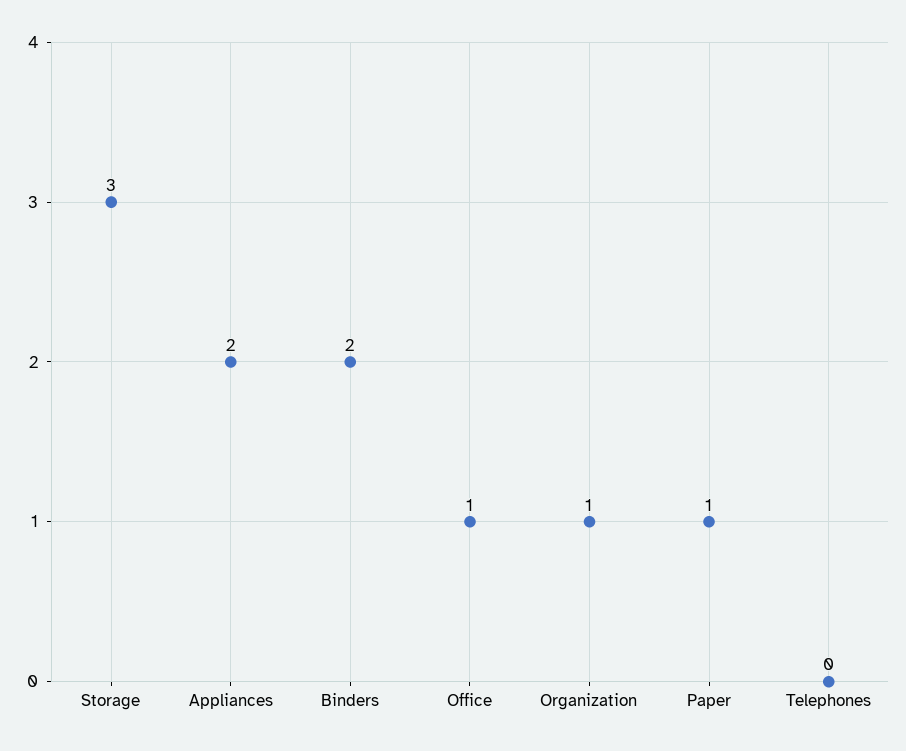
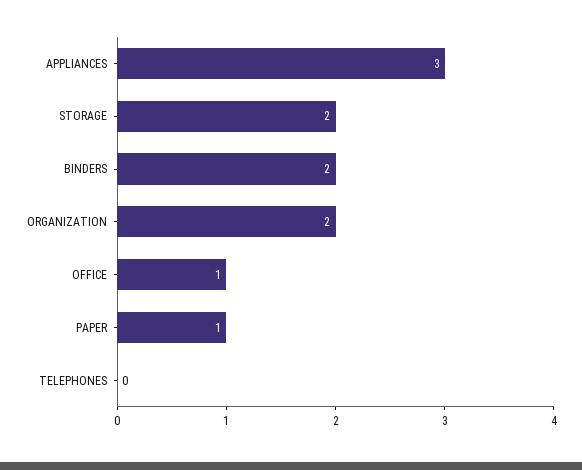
Storage: 3 -> 2
Appliances: 2 -> 3
Organization: 1 -> 2

